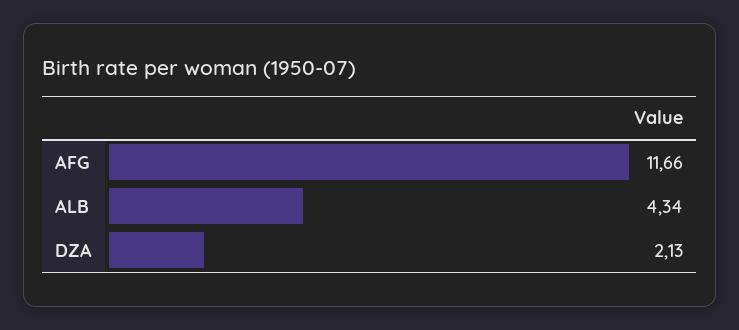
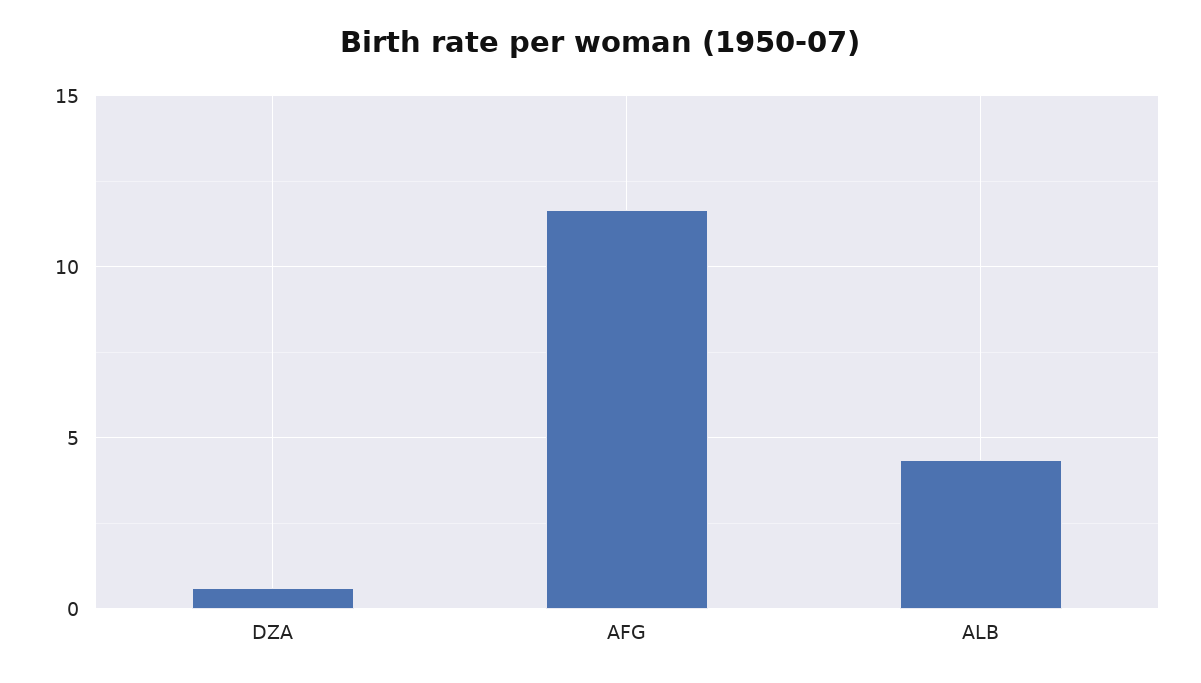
DZA: 2.13 -> 0.5

